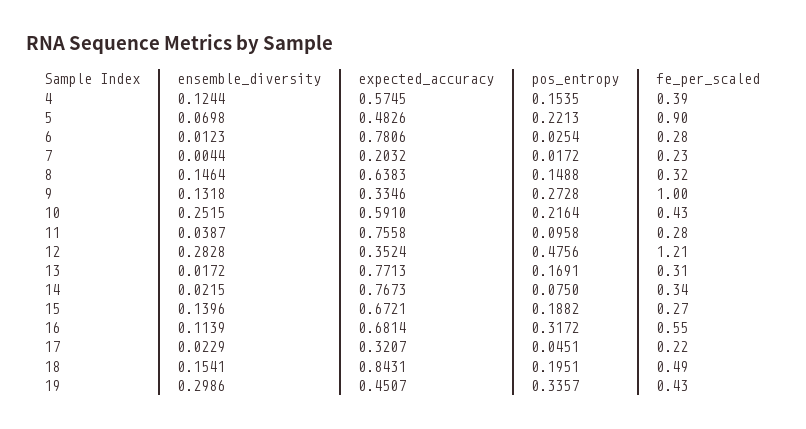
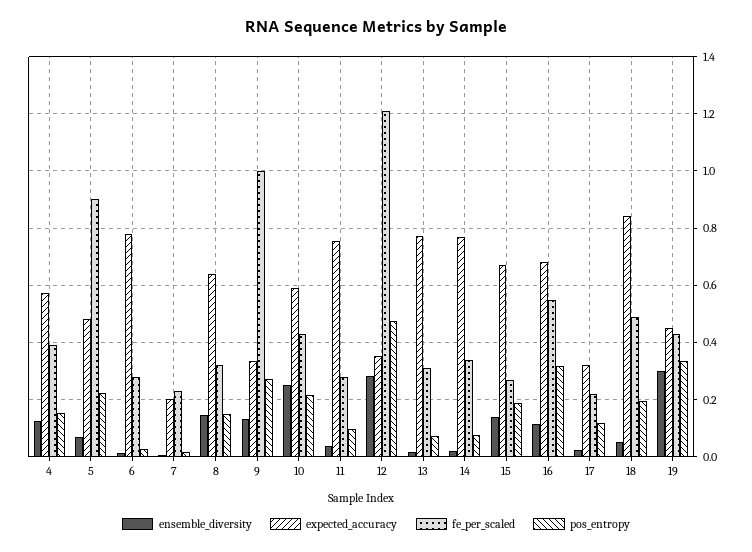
pos_entropy, 13: 0.1691 -> 0.075
pos_entropy, 17: 0.0451 -> 0.125
ensemble_diversity, 18: 0.1541 -> 0.05

